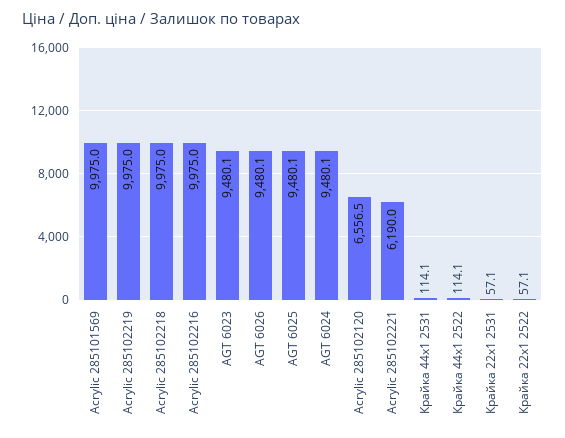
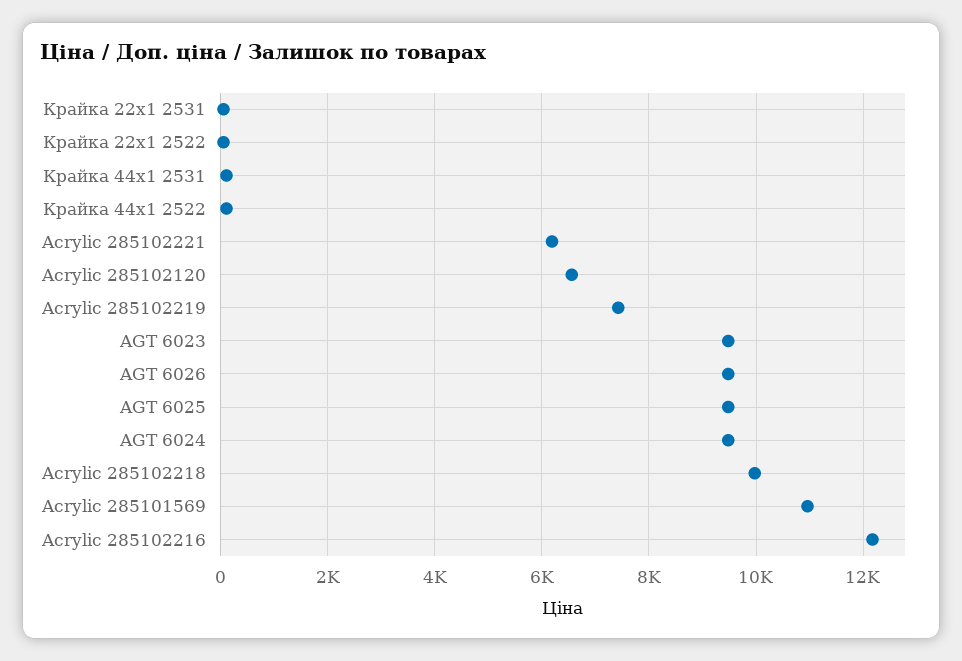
Acrylic 285101569: 9975 -> 11000
Acrylic 285102219: 9975 -> 7400
Acrylic 285102216: 9975 -> 12200

